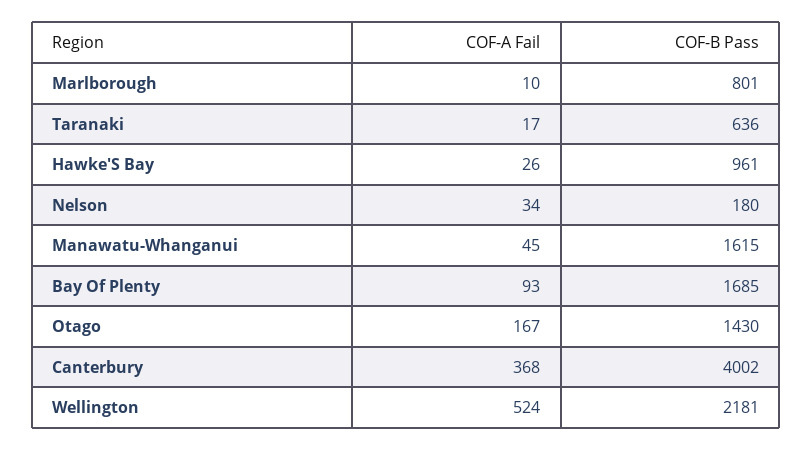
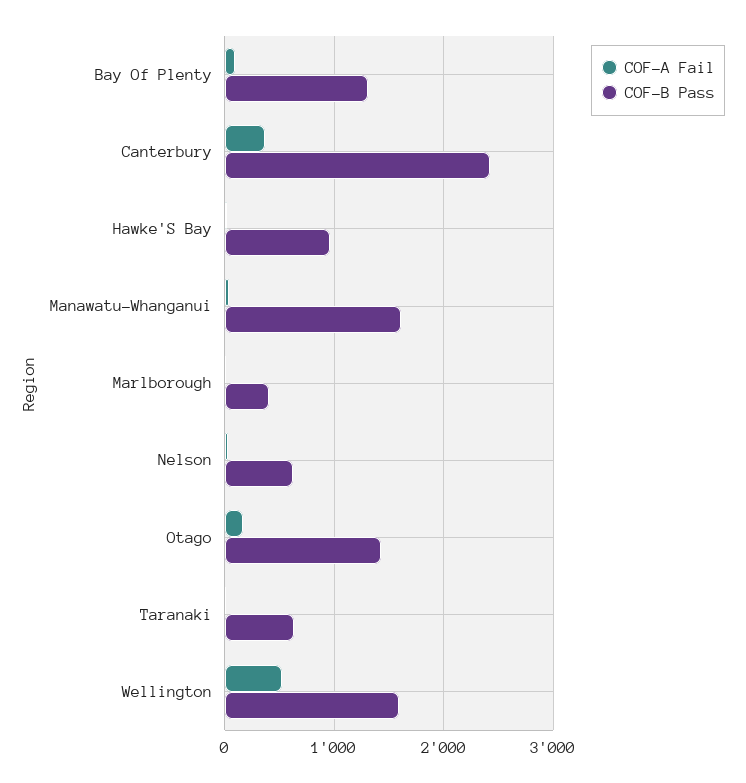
COF-B Pass, Marlborough: 801 -> 400
COF-B Pass, Nelson: 180 -> 600
COF-B Pass, Bay Of Plenty: 1685 -> 1300
COF-B Pass, Canterbury: 4002 -> 2400
COF-B Pass, Wellington: 2181 -> 1600

